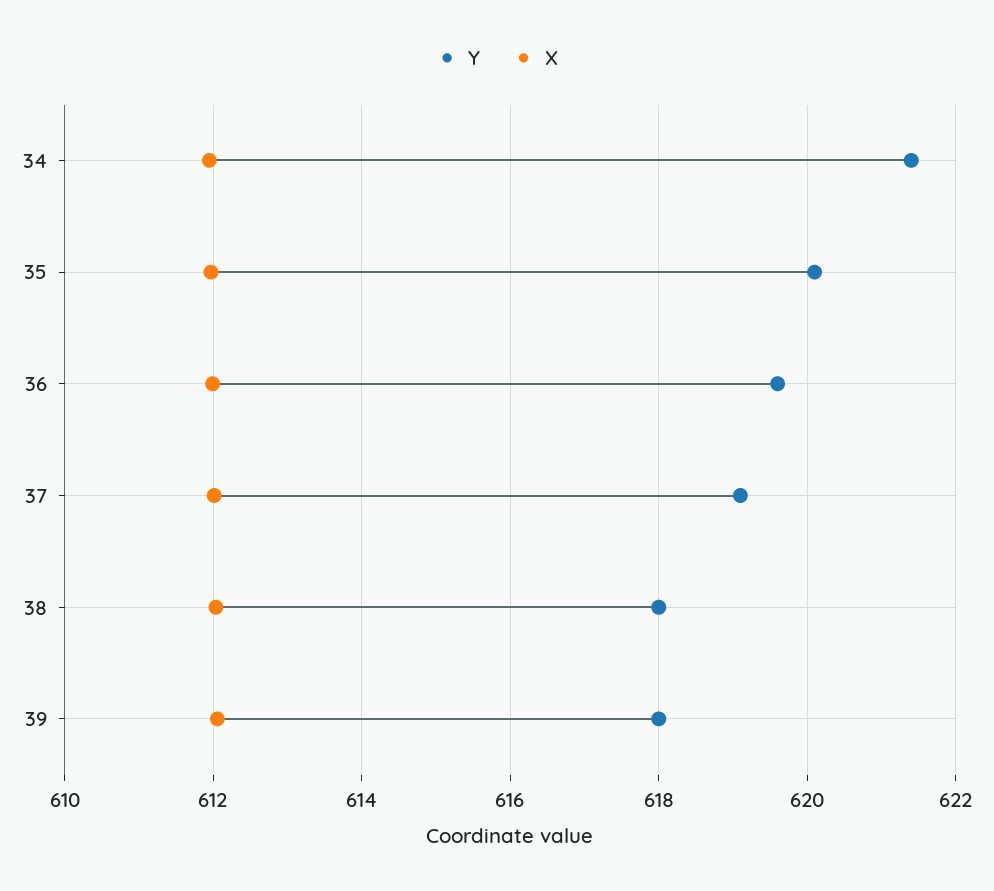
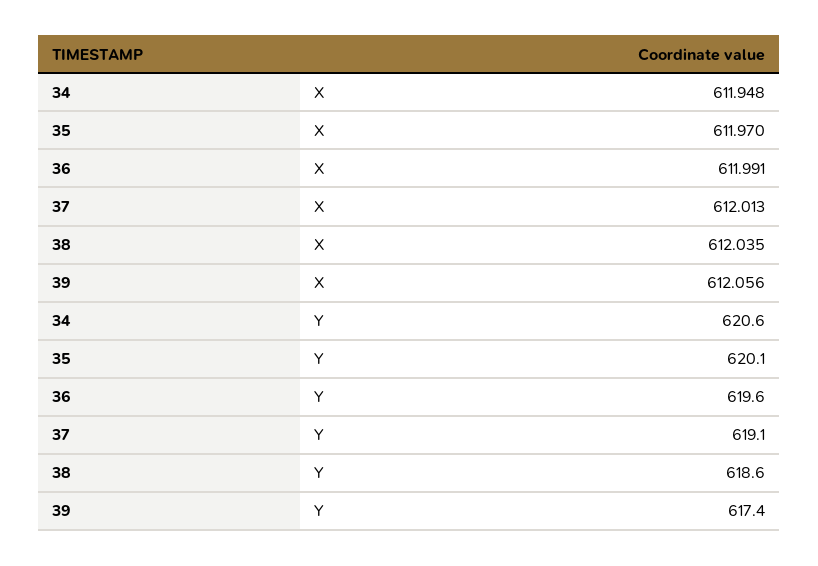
Y, 34: 621.4 -> 620.6
Y, 38: 618 -> 618.6
Y, 39: 618 -> 617.4

